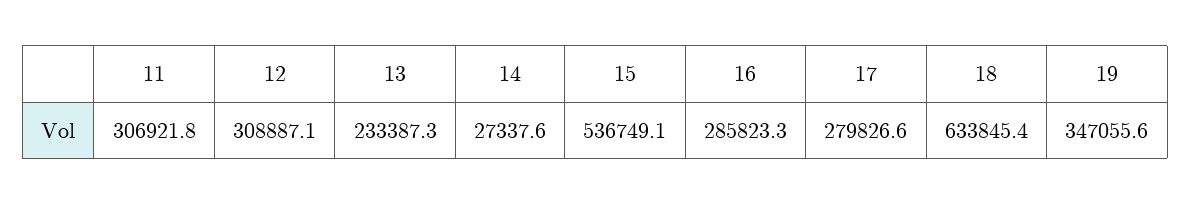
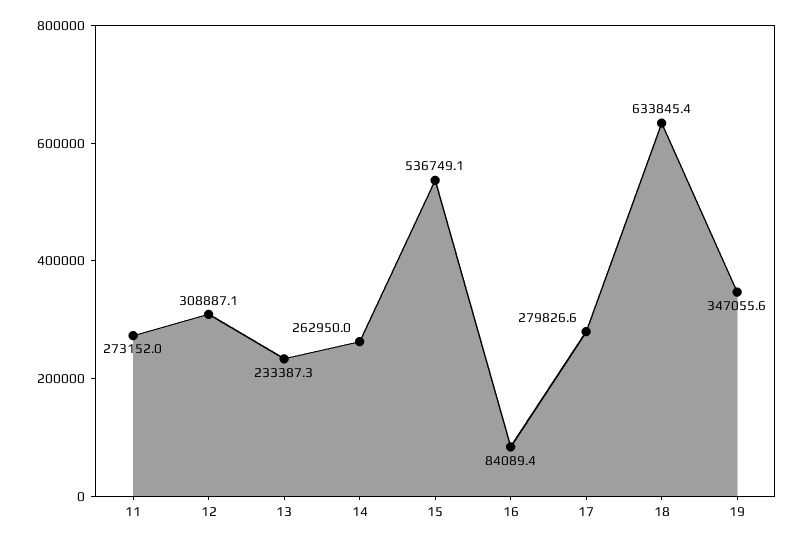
11: 306921.8 -> 273152
14: 27337.6 -> 262950
16: 285823.3 -> 84089.4

